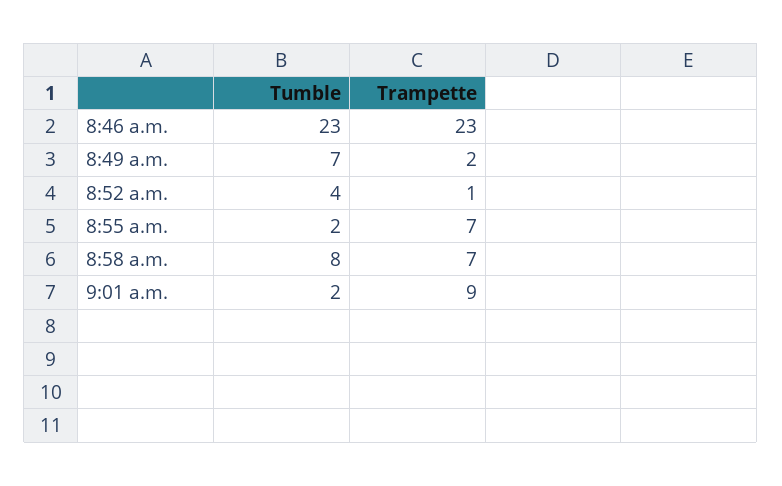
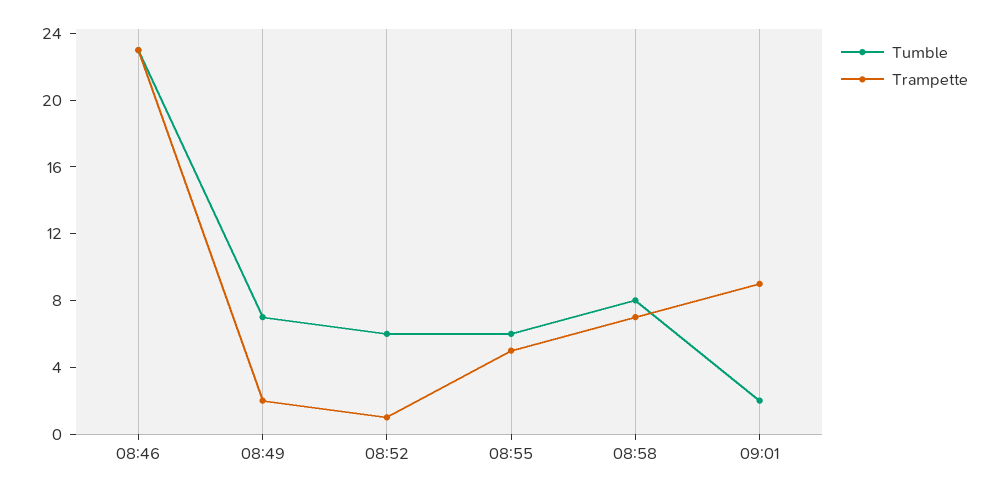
Tumble, 8:52 a.m.: 4 -> 6
Tumble, 8:55 a.m.: 2 -> 6
Trampette, 8:55 a.m.: 7 -> 5

